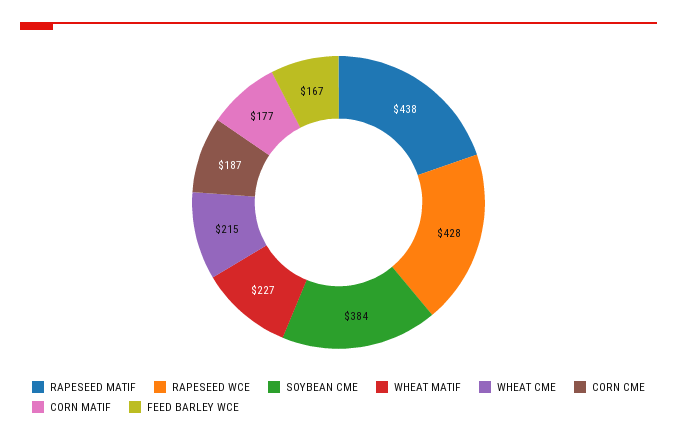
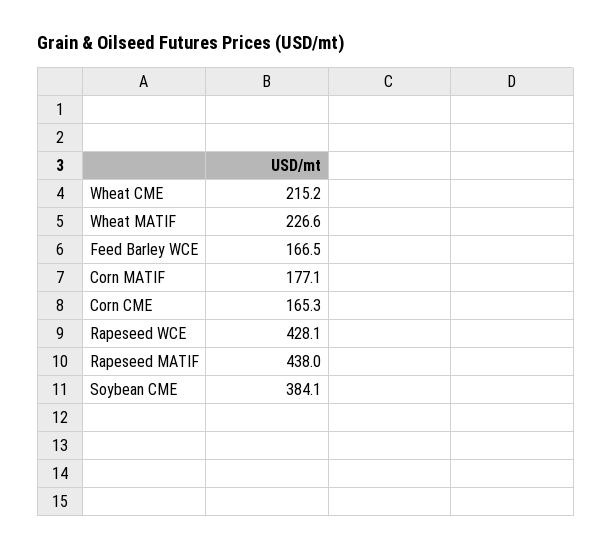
CORN CME: 187 -> 165.3

